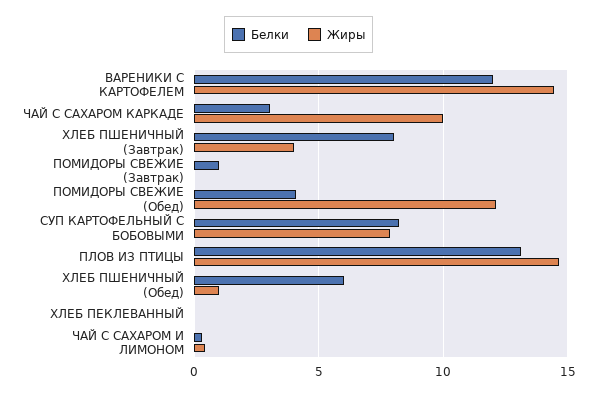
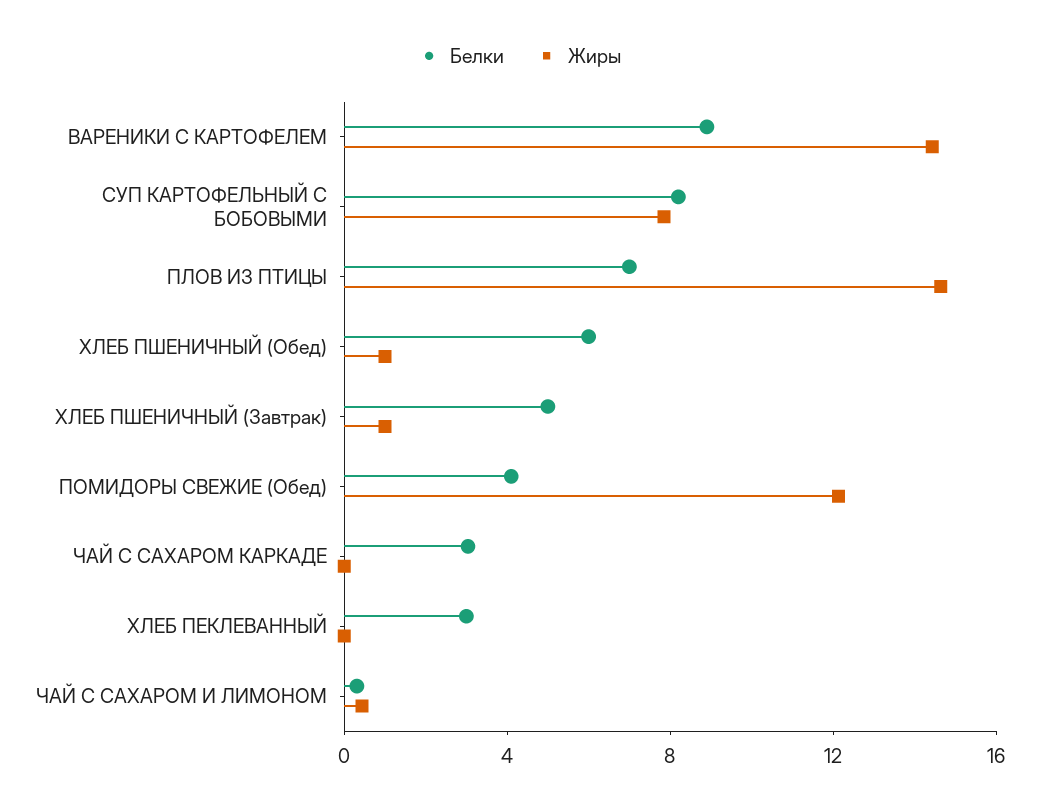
Белки, ВАРЕНИКИ С КАРТОФЕЛЕМ: 12 -> 9
Жиры, ЧАЙ С САХАРОМ КАРКАДЕ: 10 -> 0
Белки, ХЛЕБ ПШЕНИЧНЫЙ (Завтрак): 8 -> 5
Жиры, ХЛЕБ ПШЕНИЧНЫЙ (Завтрак): 4 -> 1
Белки, ПОМИДОРЫ СВЕЖИЕ (Завтрак): 1 -> none
Жиры, ПОМИДОРЫ СВЕЖИЕ (Завтрак): 0 -> none
Белки, ПЛОВ ИЗ ПТИЦЫ: 13 -> 7
Белки, ХЛЕБ ПЕКЛЕВАННЫЙ: 0 -> 3

